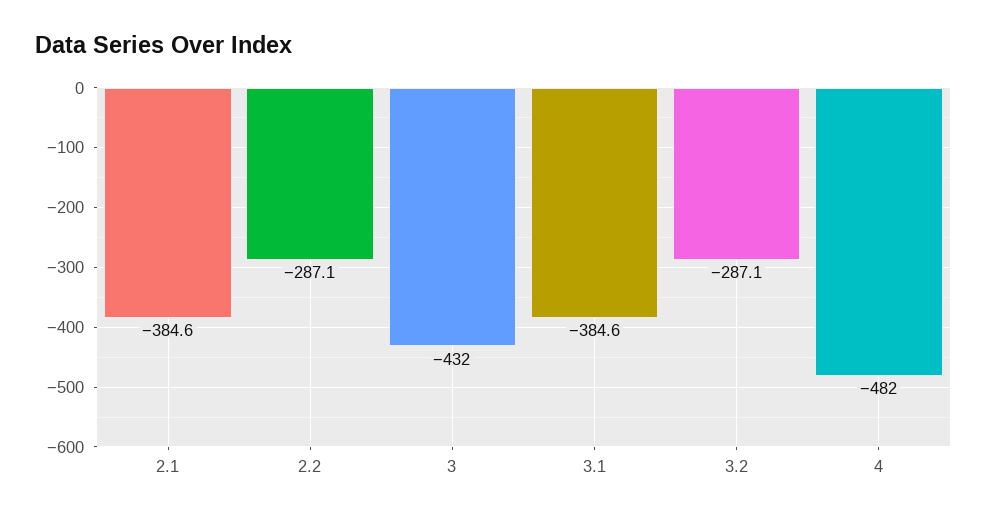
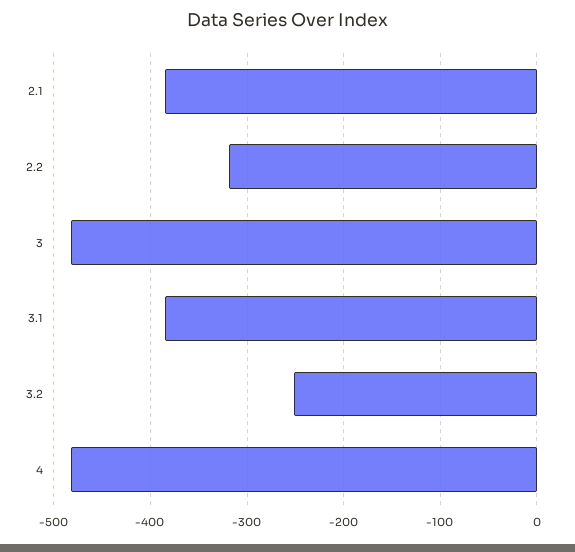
2.2: -287.1 -> -320
3: -432 -> -480
3.2: -287.1 -> -250

